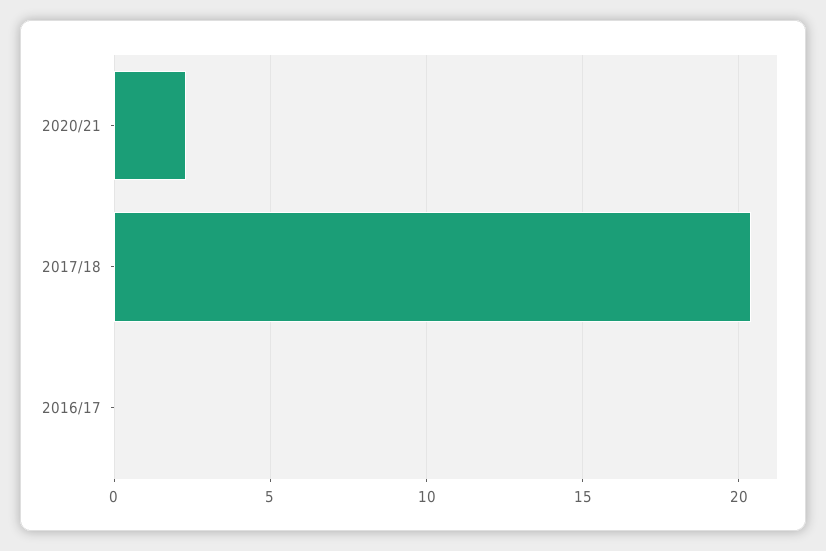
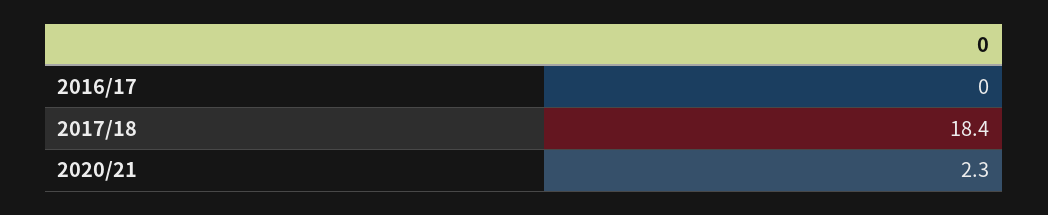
2017/18: 20.5 -> 18.4

